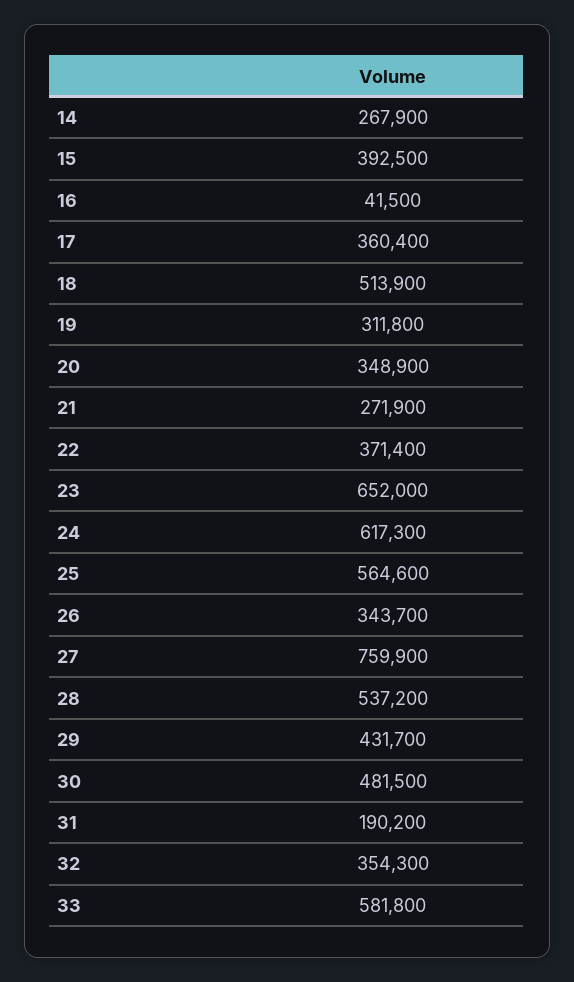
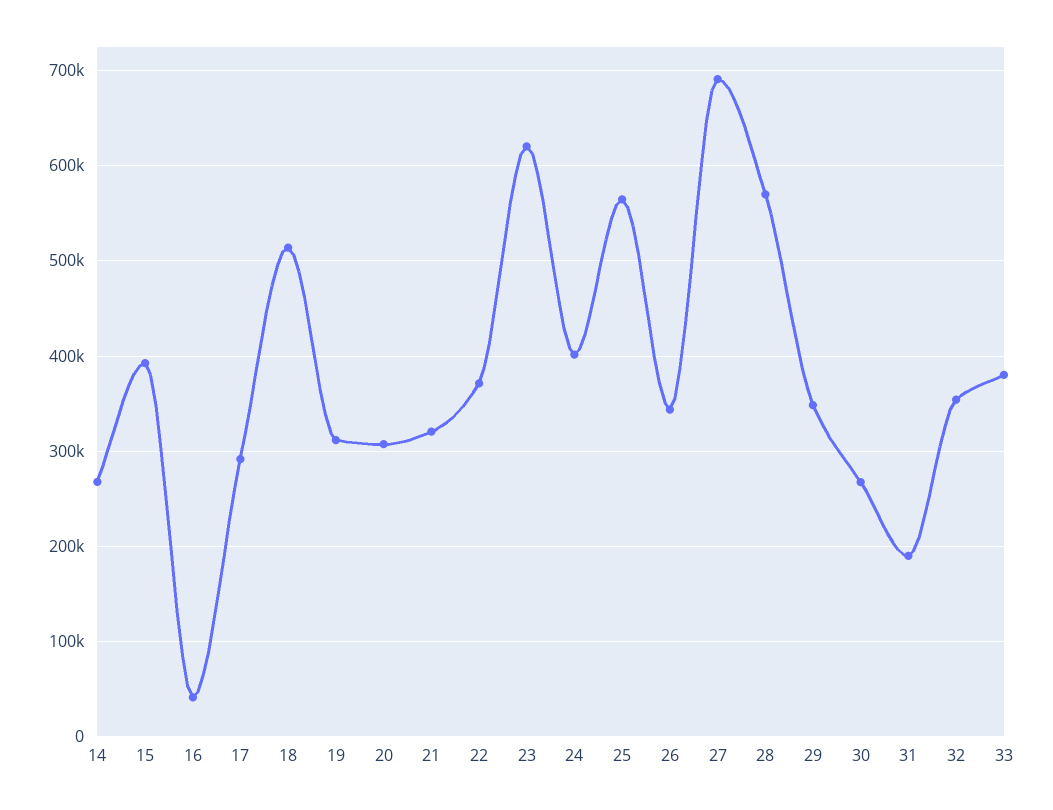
17: 360400 -> 290000
20: 348900 -> 310000
21: 271900 -> 320000
23: 652000 -> 620000
24: 617300 -> 400000
27: 759900 -> 690000
28: 537200 -> 570000
29: 431700 -> 350000
30: 481500 -> 270000
33: 581800 -> 380000

